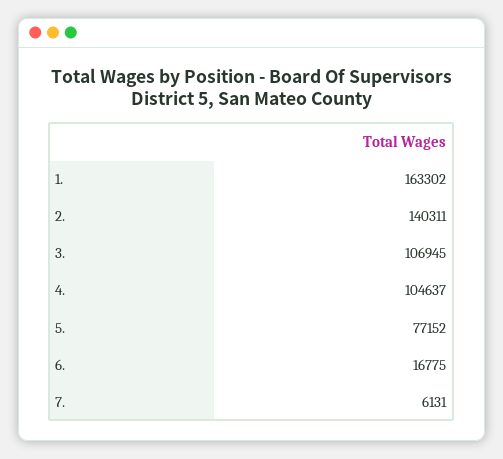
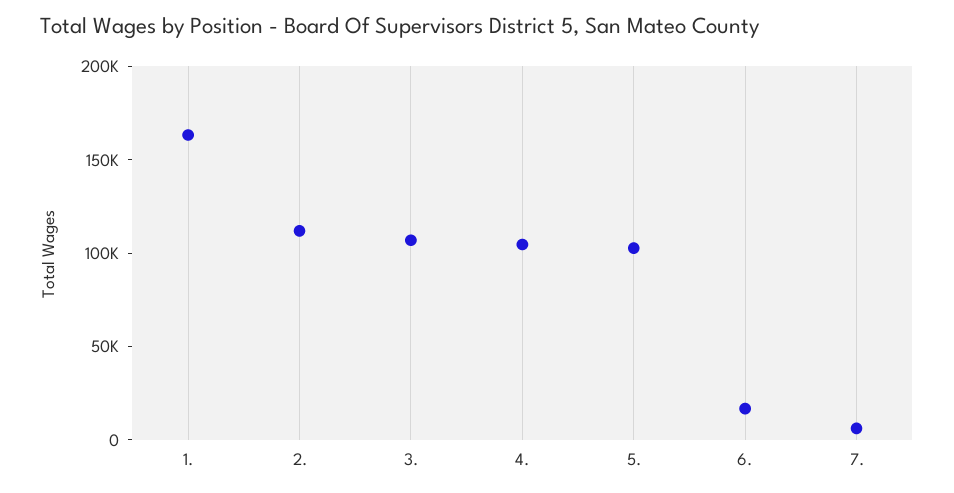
2.: 140311 -> 110000
5.: 77152 -> 100000

